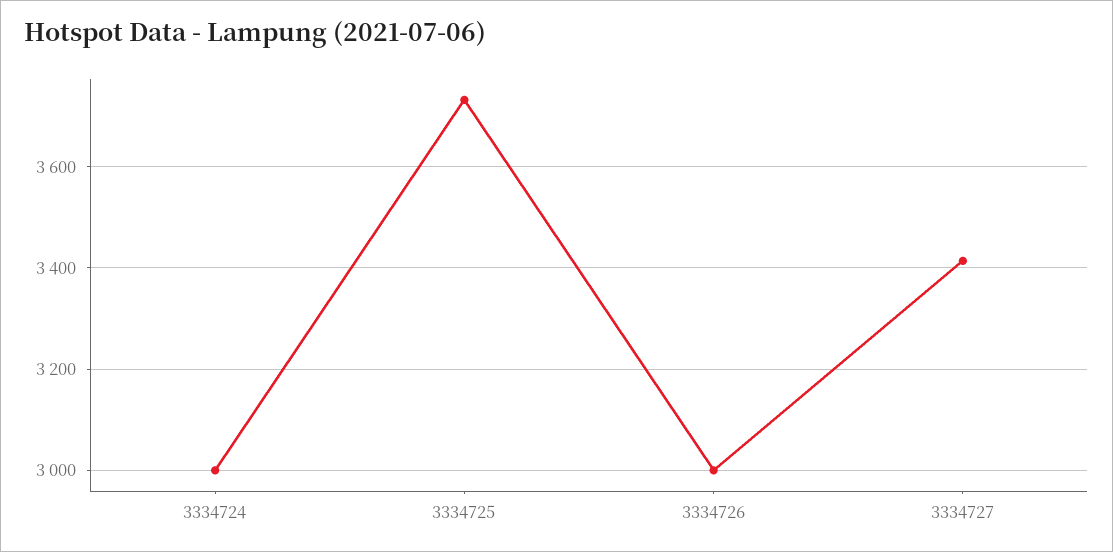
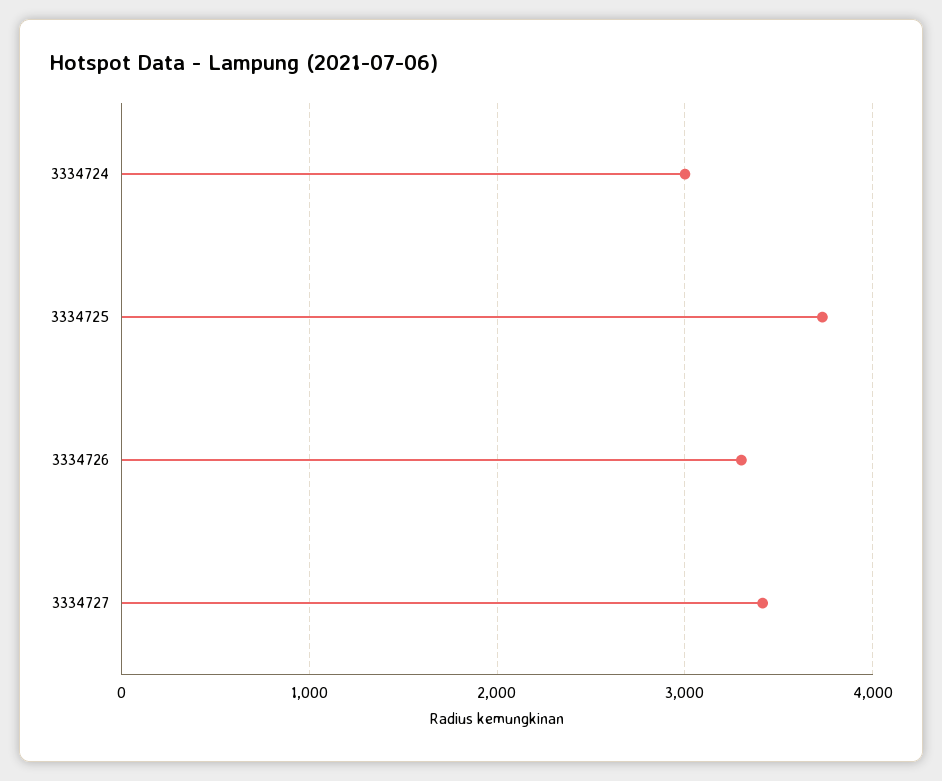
3334726: 3000 -> 3300

